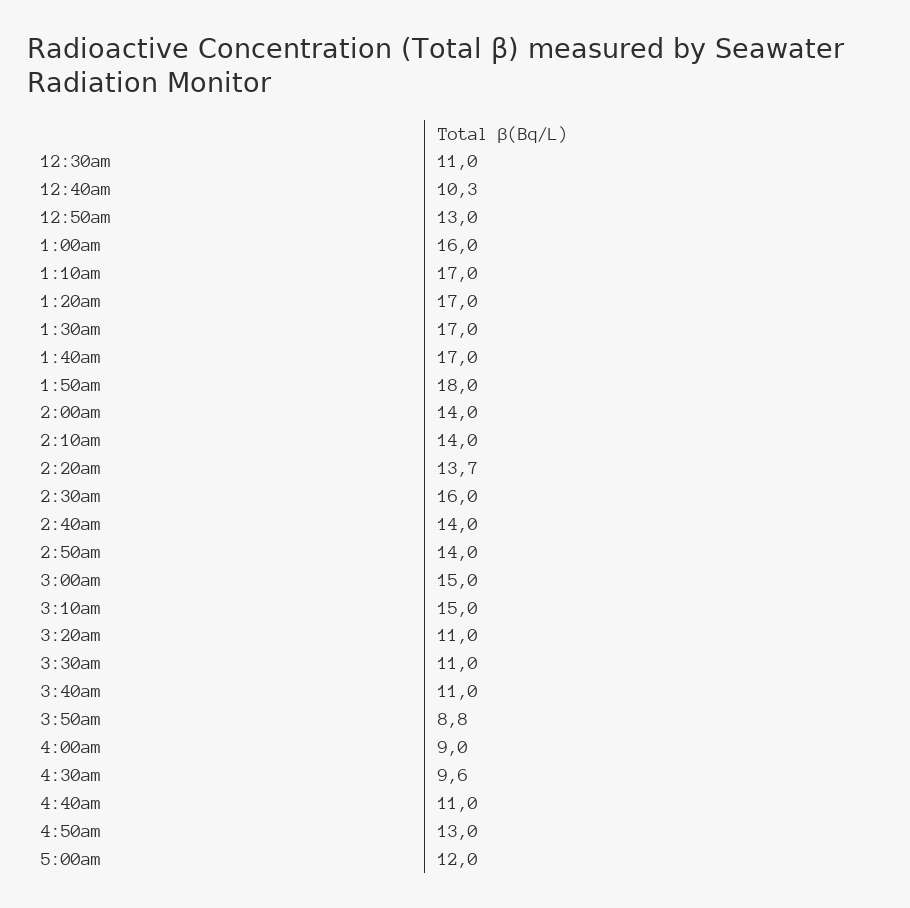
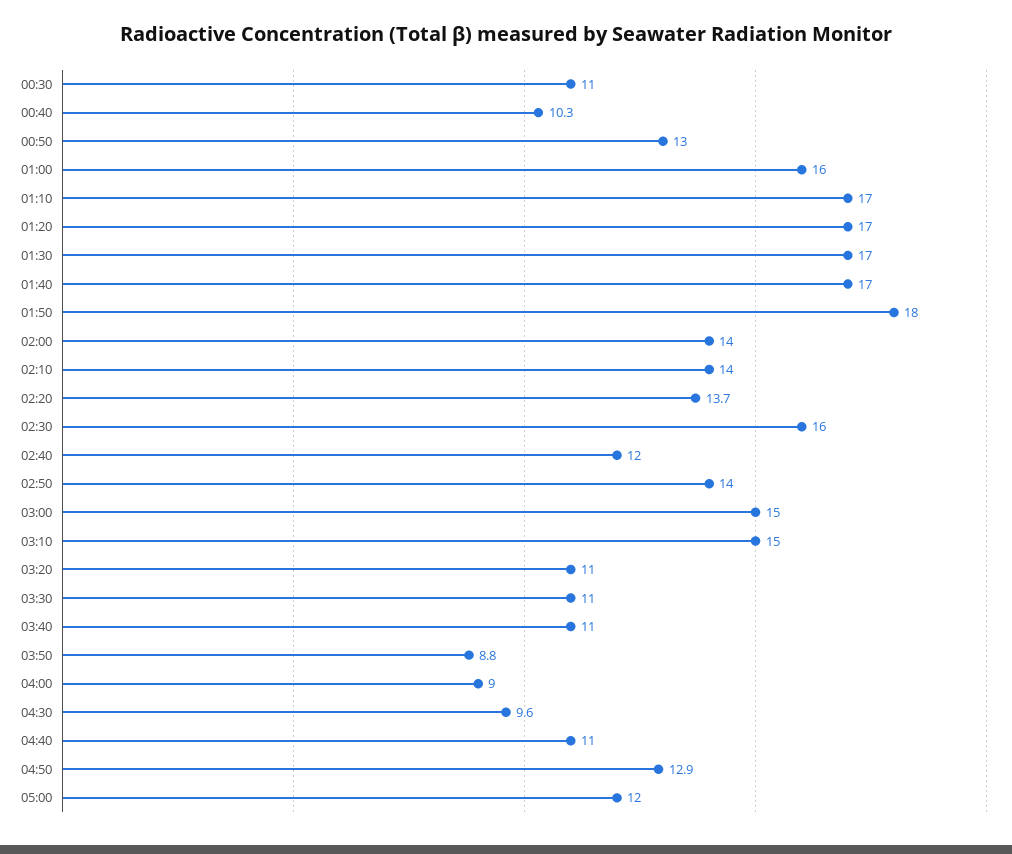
2:40am: 14 -> 12
4:50am: 13 -> 12.9

